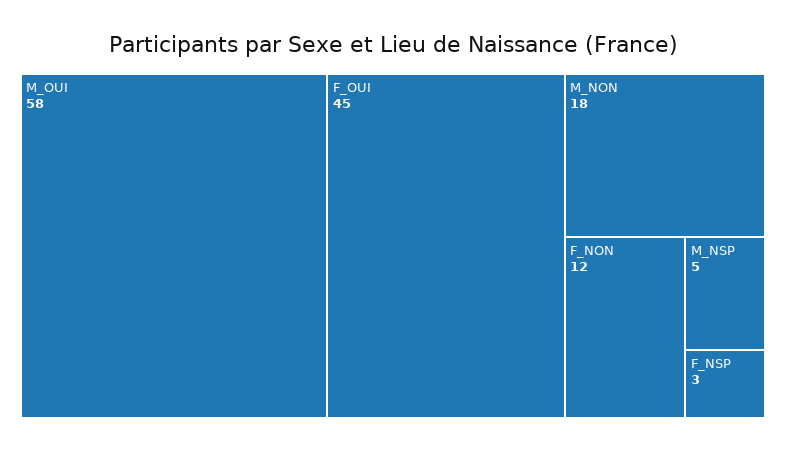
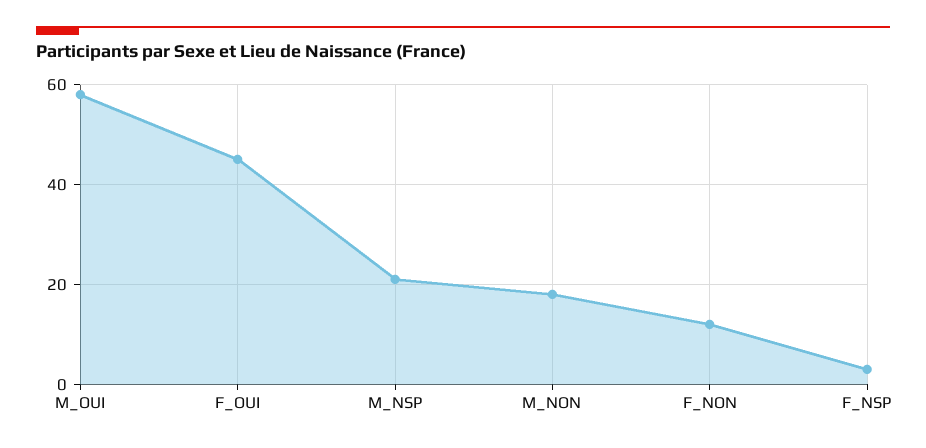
M_NSP: 5 -> 20

